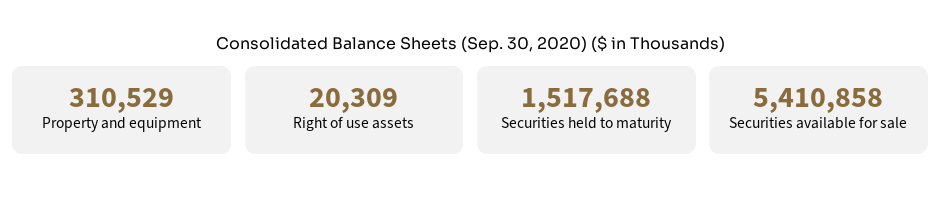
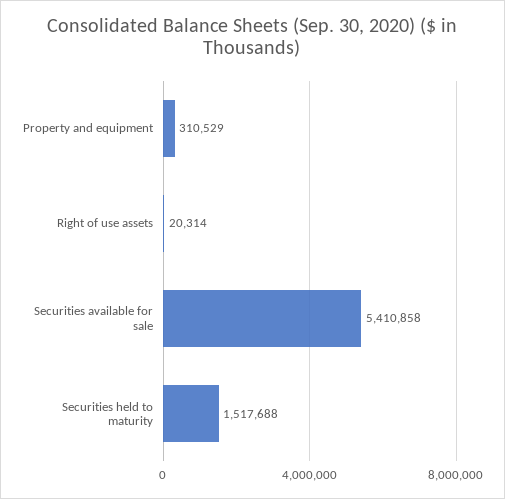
Right of use assets: 20309 -> 20314

